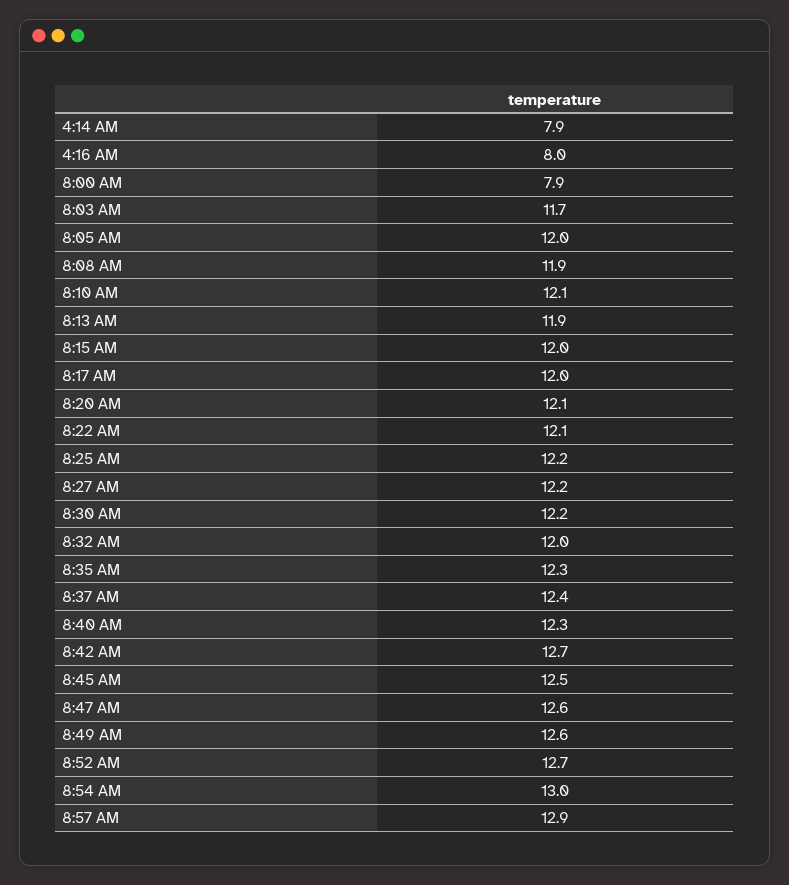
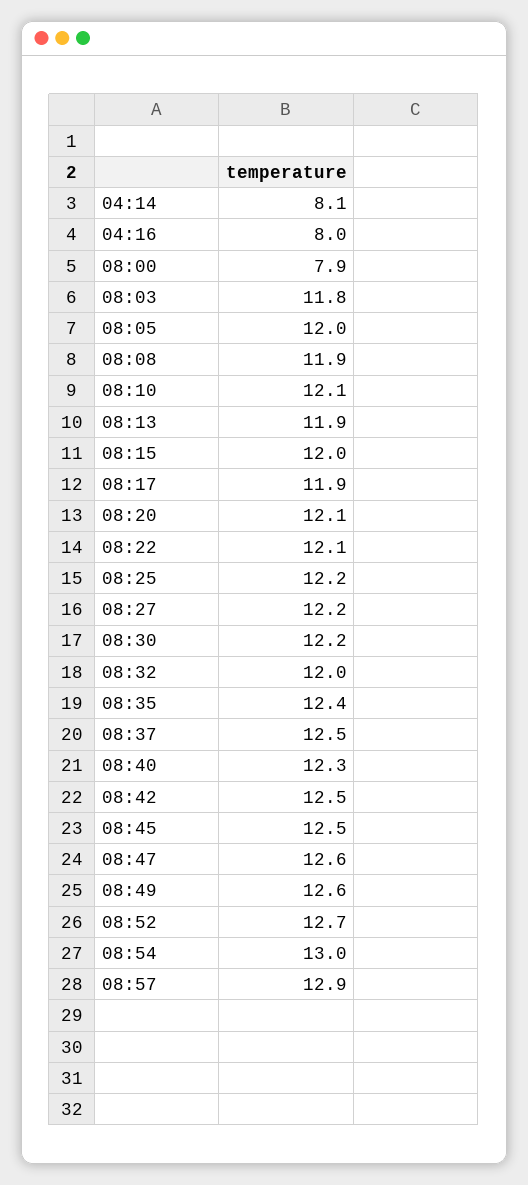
4:14 AM: 7.9 -> 8.1
8:03 AM: 11.7 -> 11.8
8:17 AM: 12 -> 11.9
8:35 AM: 12.3 -> 12.4
8:37 AM: 12.4 -> 12.5
8:42 AM: 12.7 -> 12.5

